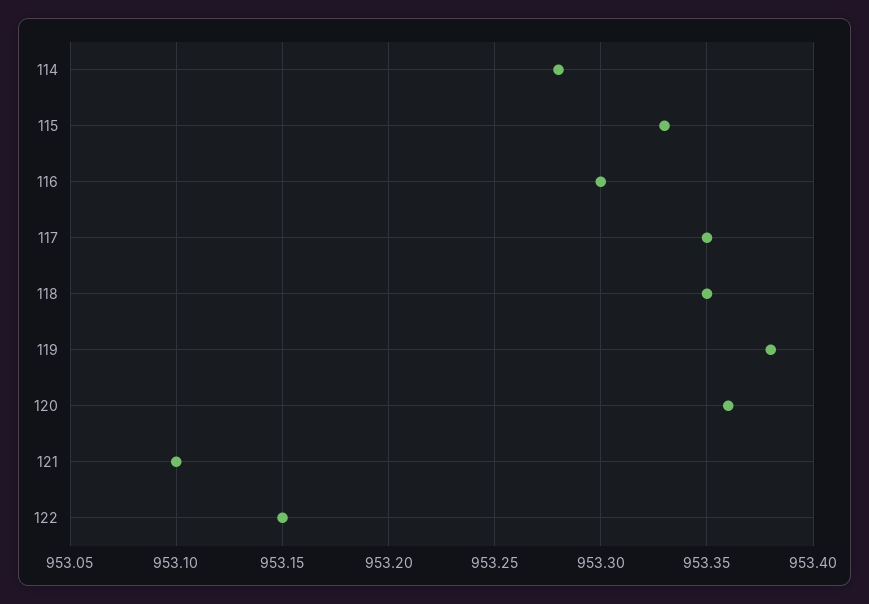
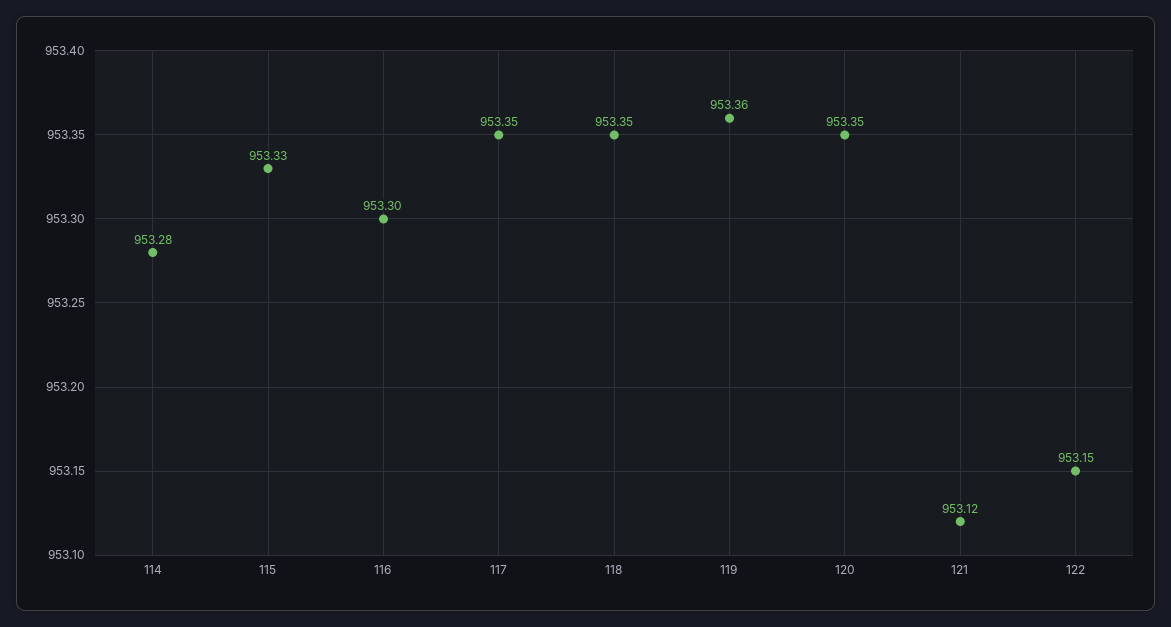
119: 953.38 -> 953.36
120: 953.36 -> 953.35
121: 953.1 -> 953.12

